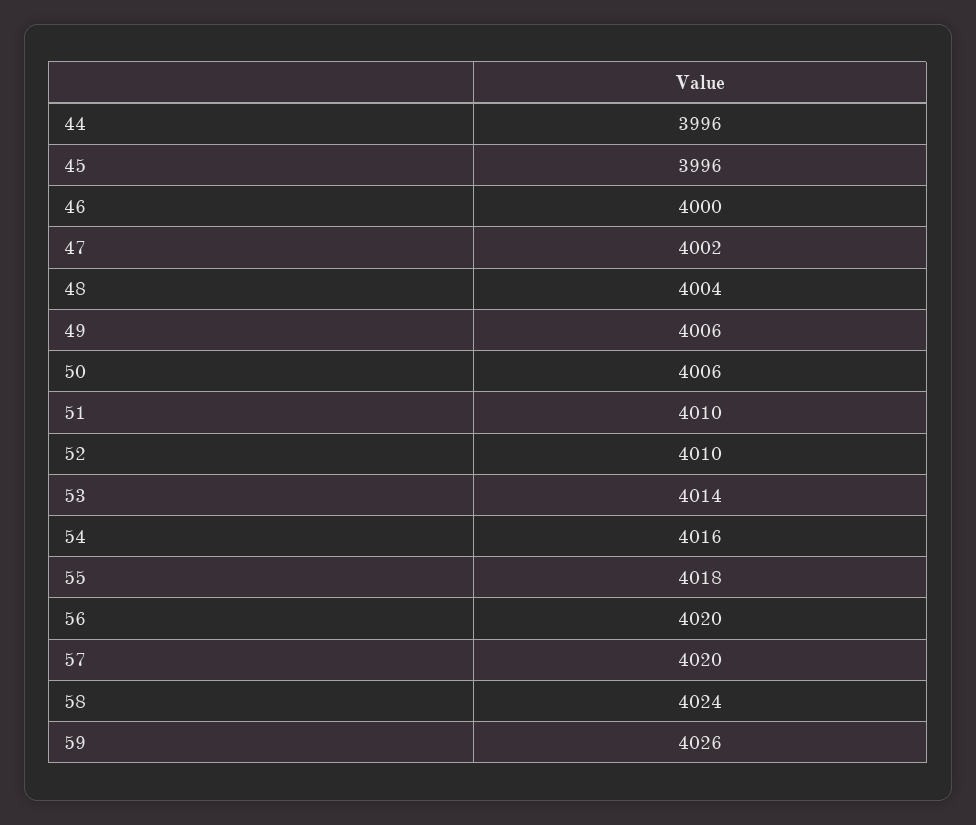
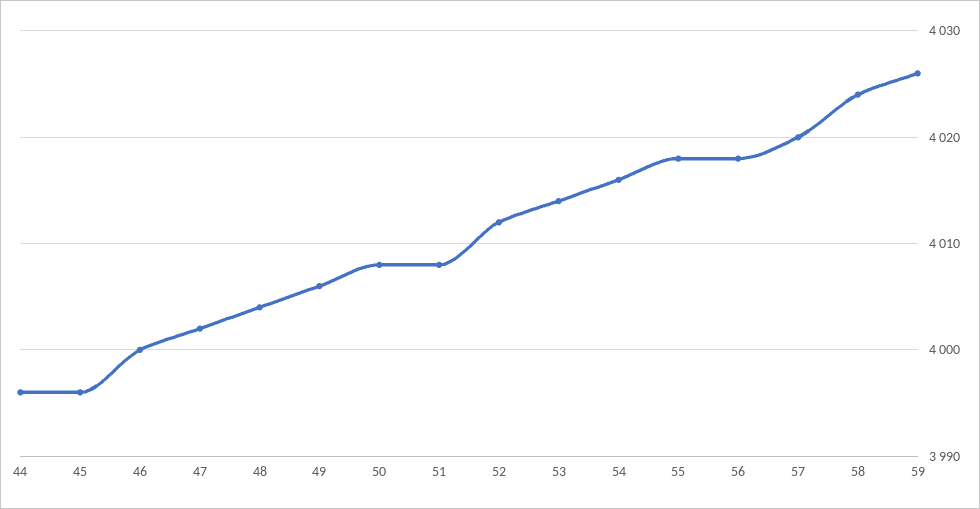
50: 4006 -> 4008
51: 4010 -> 4008
52: 4010 -> 4012
56: 4020 -> 4018

